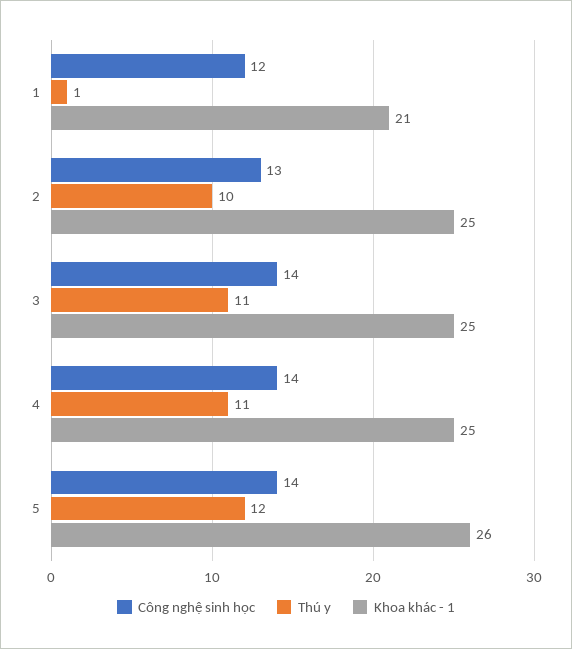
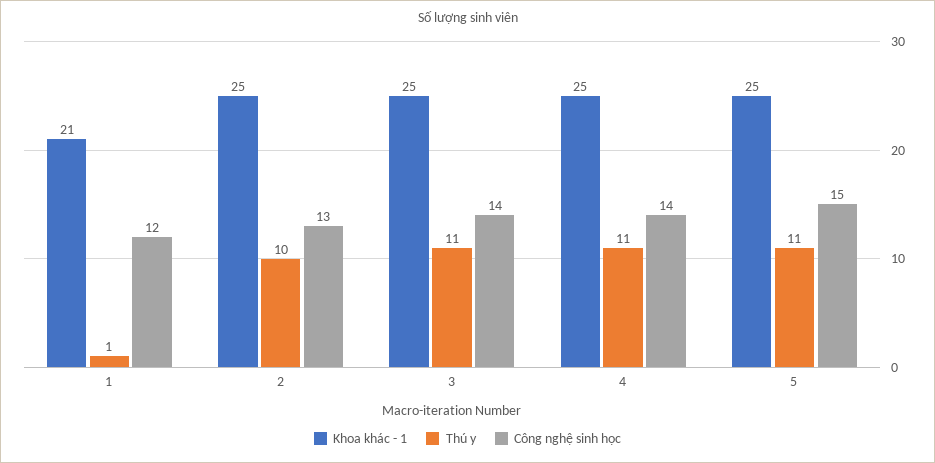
Công nghệ sinh học, 5: 14 -> 15
Thú y, 5: 12 -> 11
Khoa khác - 1, 5: 26 -> 25

